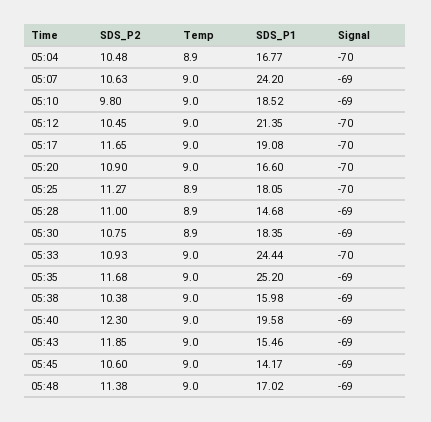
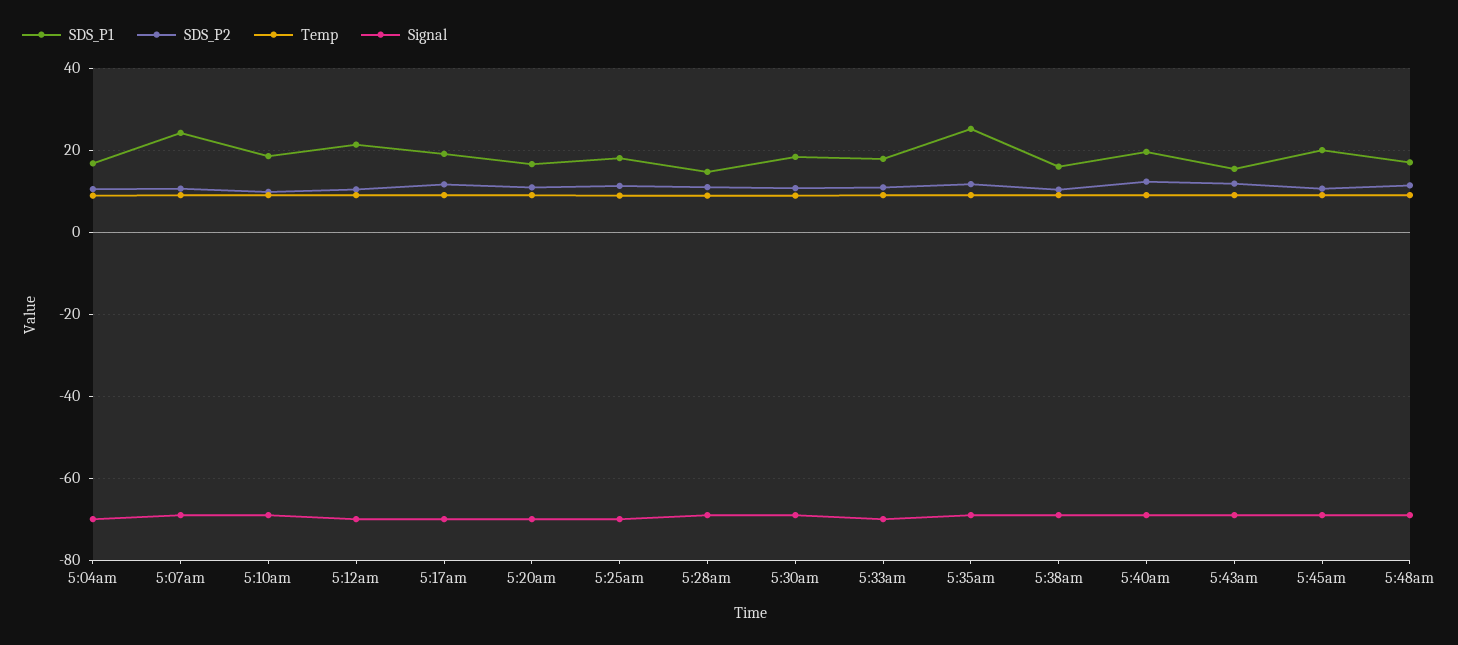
SDS_P1, 05:33: 24.44 -> 18
SDS_P1, 05:45: 14.17 -> 20

